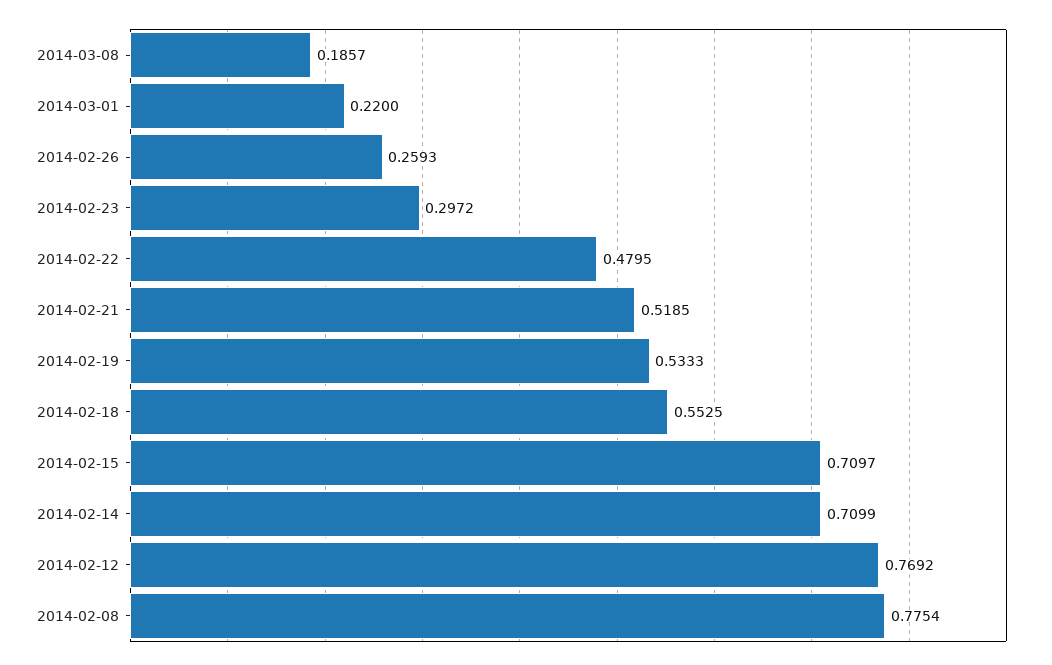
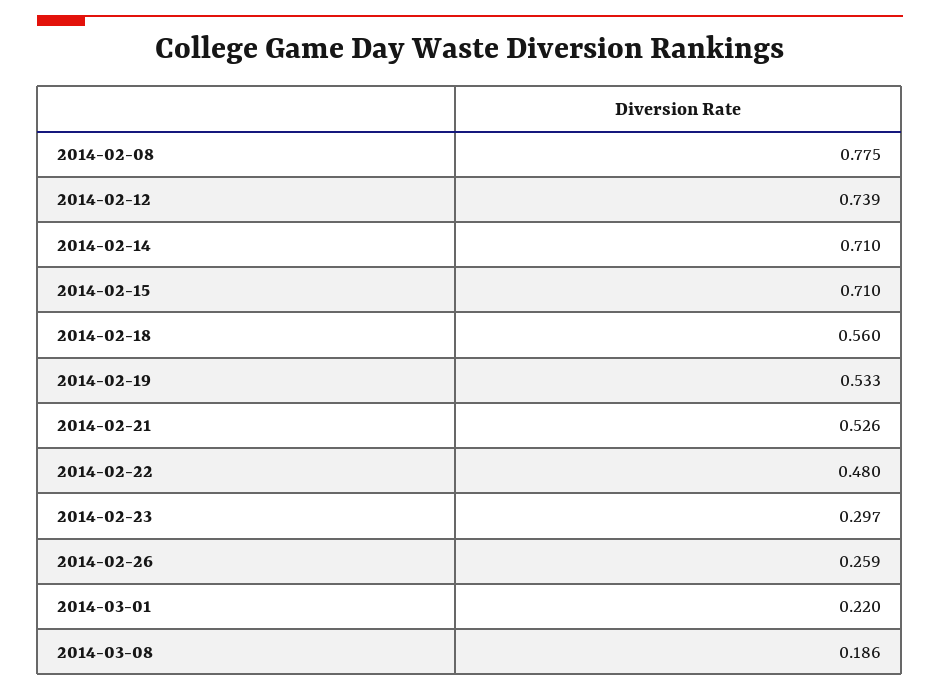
2014-02-21: 0.5185 -> 0.526
2014-02-18: 0.5525 -> 0.56
2014-02-12: 0.7692 -> 0.739

